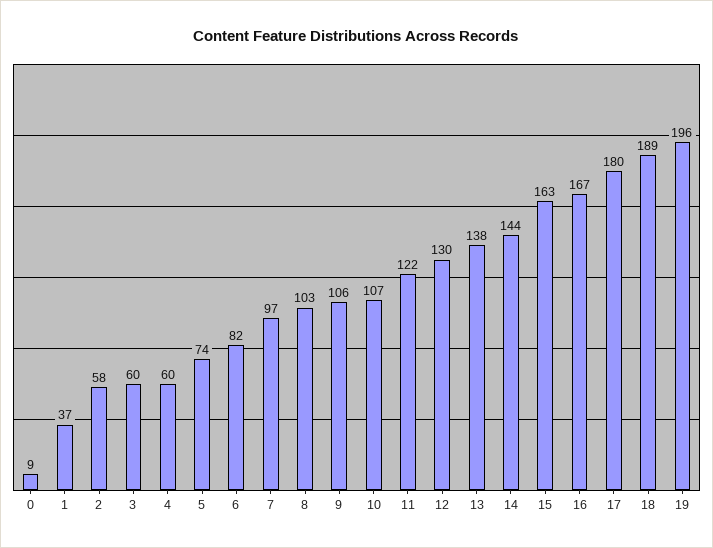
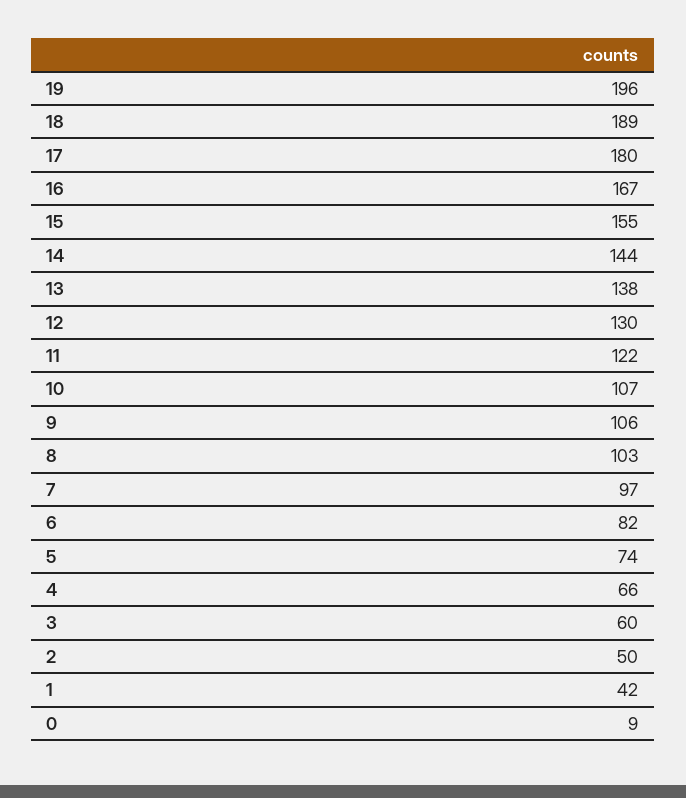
1: 37 -> 42
2: 58 -> 50
4: 60 -> 66
15: 163 -> 155

